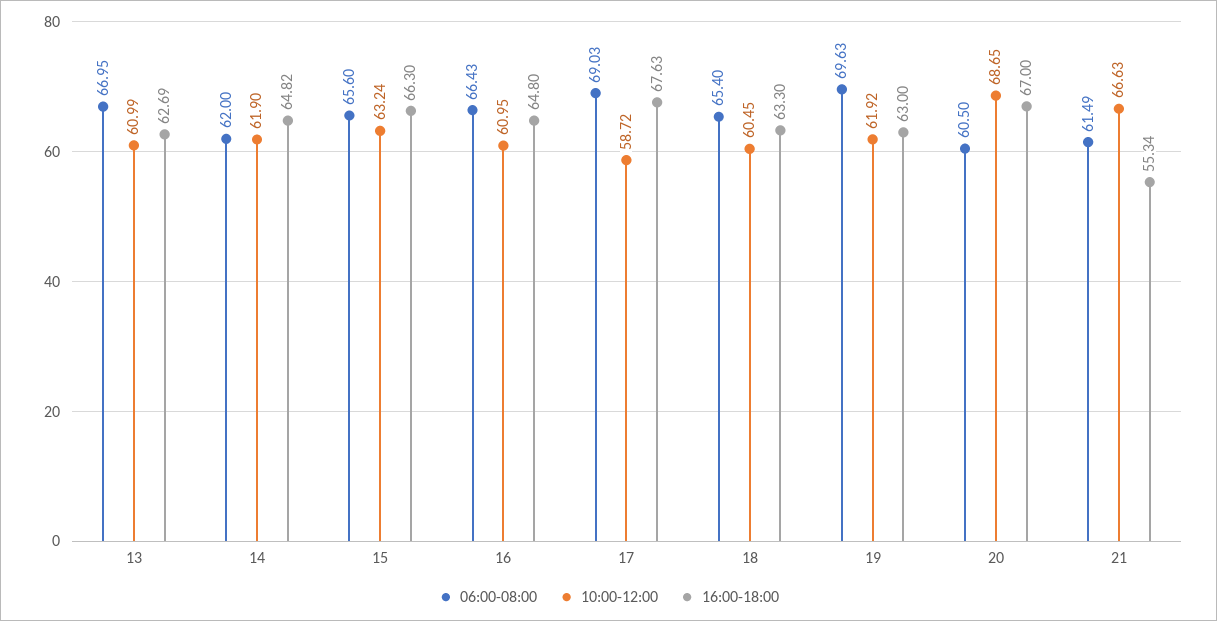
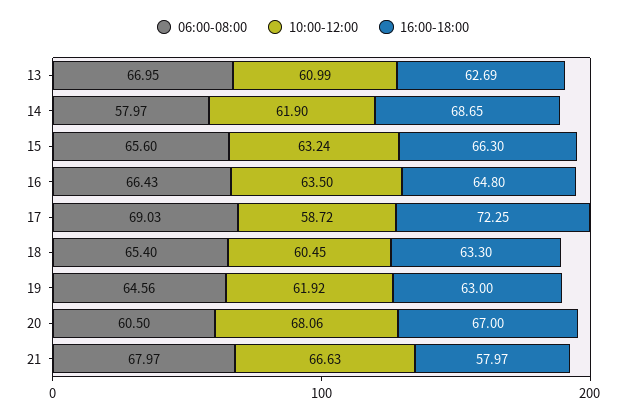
06:00-08:00, 14: 62 -> 57.97
16:00-18:00, 14: 64.82 -> 68.65
10:00-12:00, 16: 60.95 -> 63.5
16:00-18:00, 17: 67.63 -> 72.25
06:00-08:00, 19: 69.63 -> 64.56
10:00-12:00, 20: 68.65 -> 68.06
06:00-08:00, 21: 61.49 -> 67.97
16:00-18:00, 21: 55.34 -> 57.97

